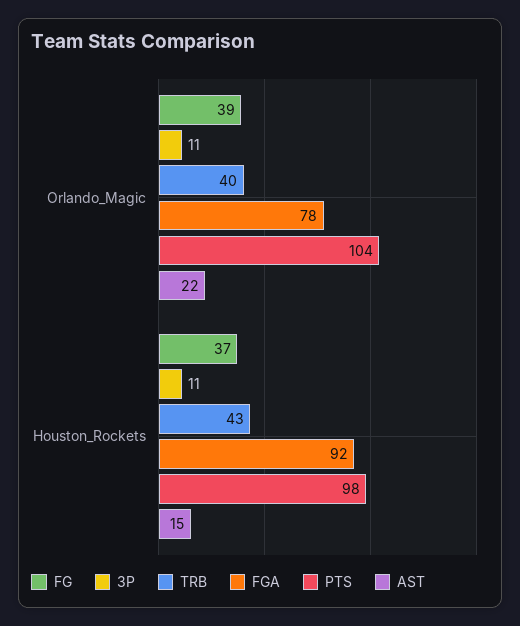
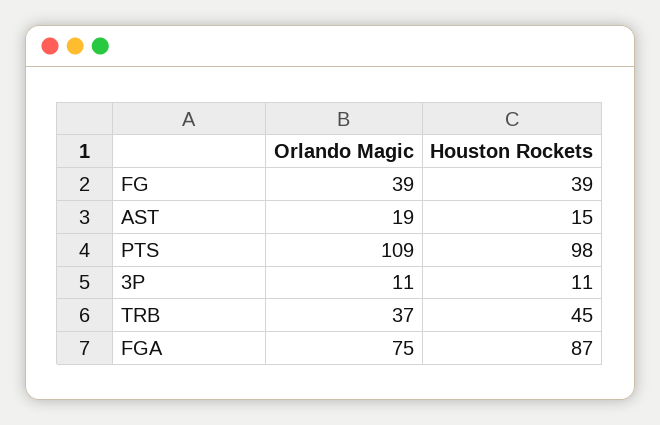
TRB, Orlando_Magic: 40 -> 37
FGA, Orlando_Magic: 78 -> 75
PTS, Orlando_Magic: 104 -> 109
AST, Orlando_Magic: 22 -> 19
FG, Houston_Rockets: 37 -> 39
TRB, Houston_Rockets: 43 -> 45
FGA, Houston_Rockets: 92 -> 87

